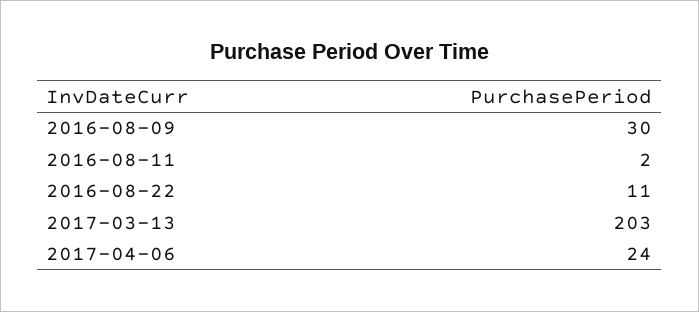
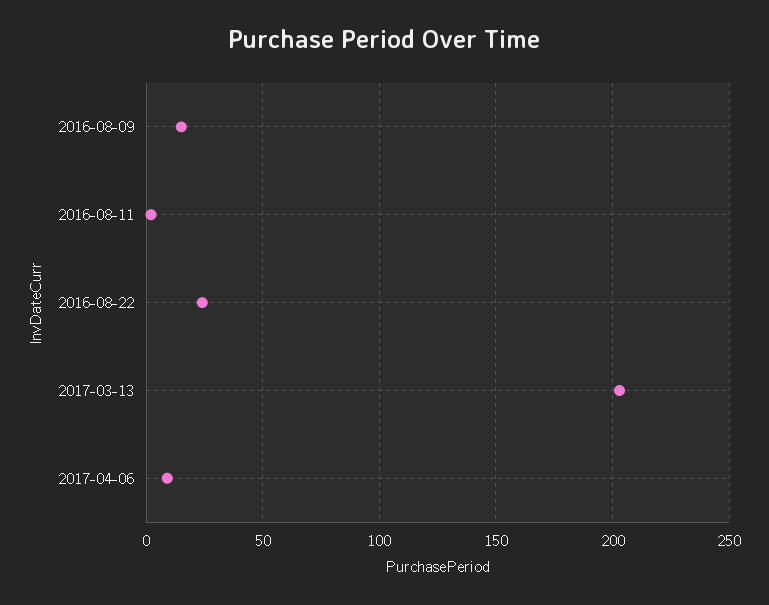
2016-08-09: 30 -> 15
2016-08-22: 11 -> 25
2017-04-06: 24 -> 10

